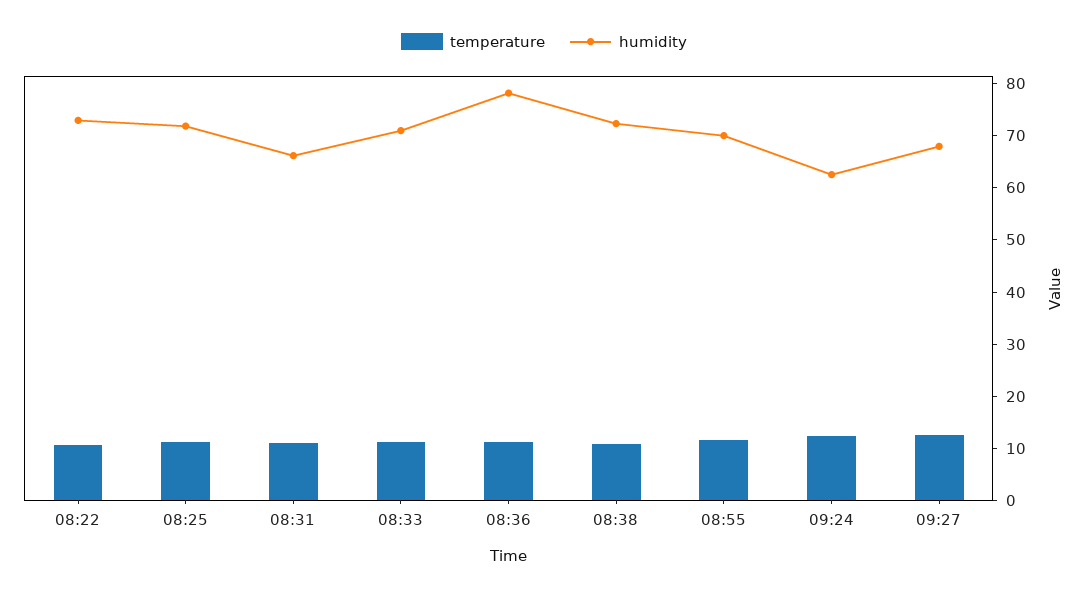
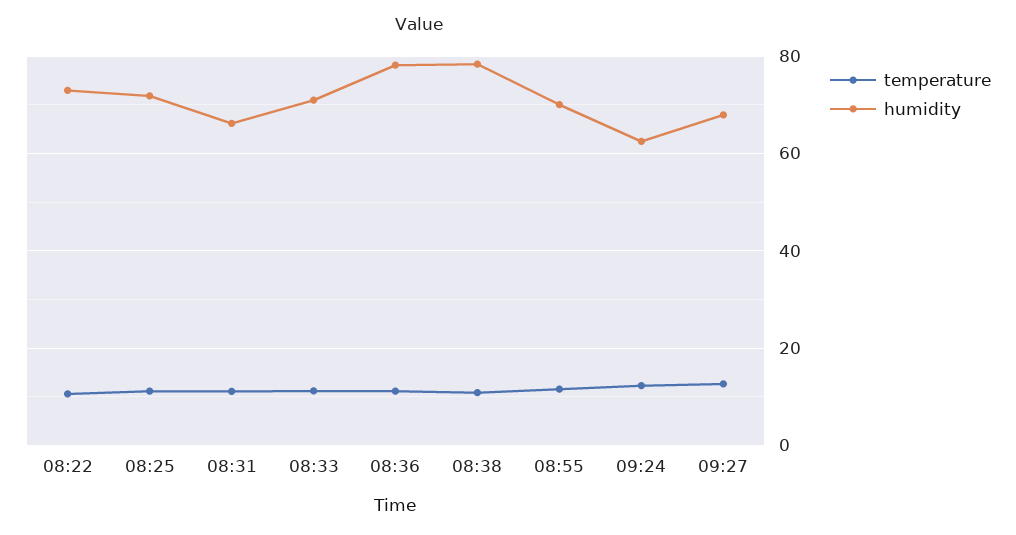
humidity, 08:38: 72 -> 78

